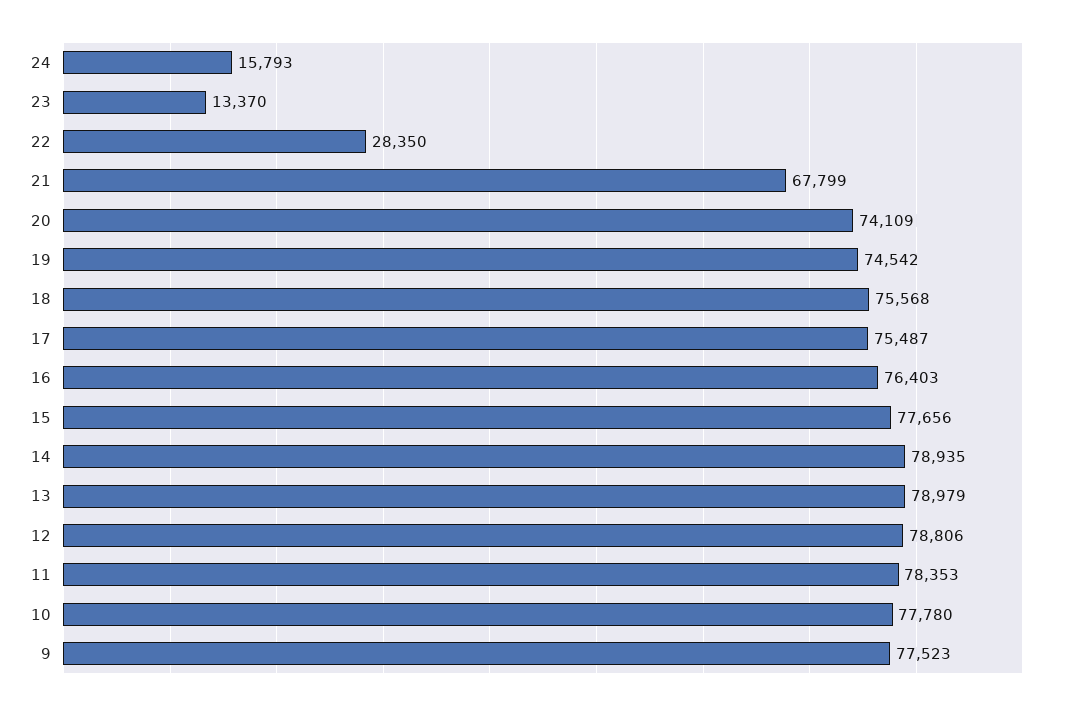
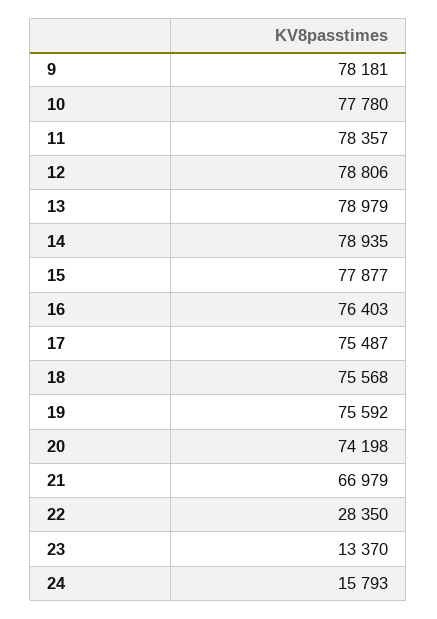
21: 67799 -> 66979
20: 74109 -> 74198
19: 74542 -> 75592
15: 77656 -> 77877
11: 78353 -> 78357
9: 77523 -> 78181

